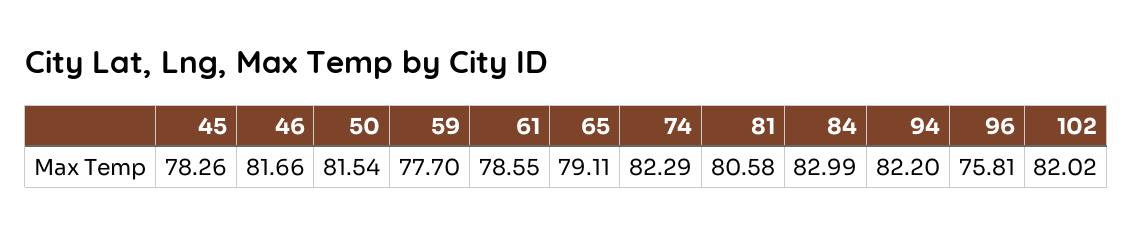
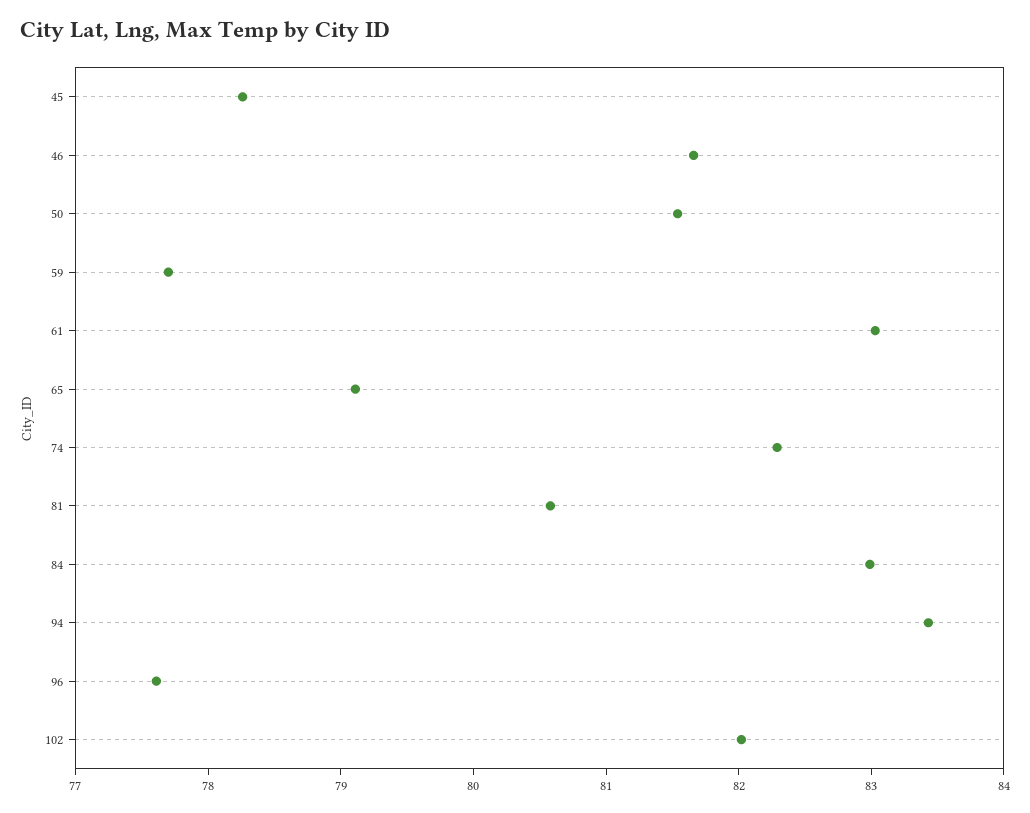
61: 78.55 -> 83
94: 82.2 -> 83.4
96: 75.81 -> 77.6

